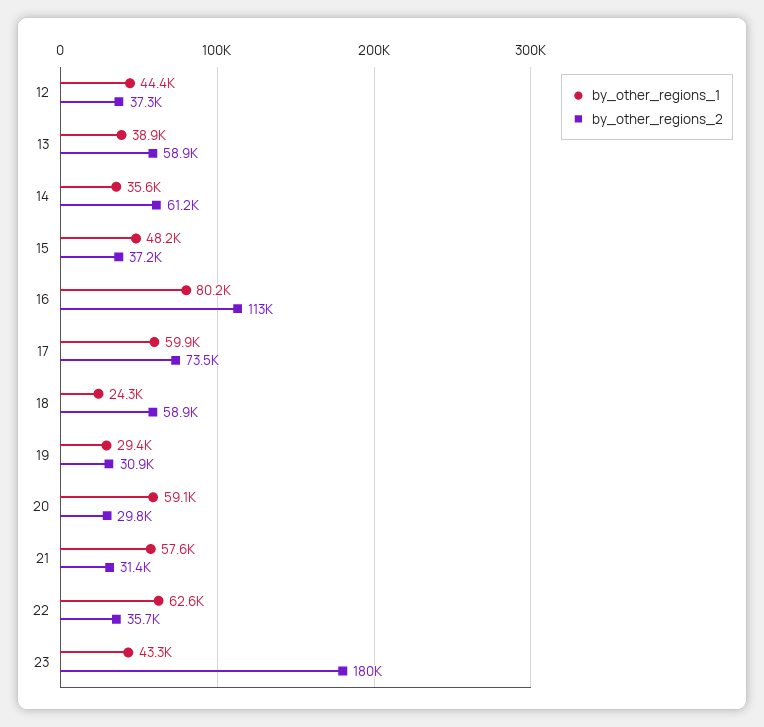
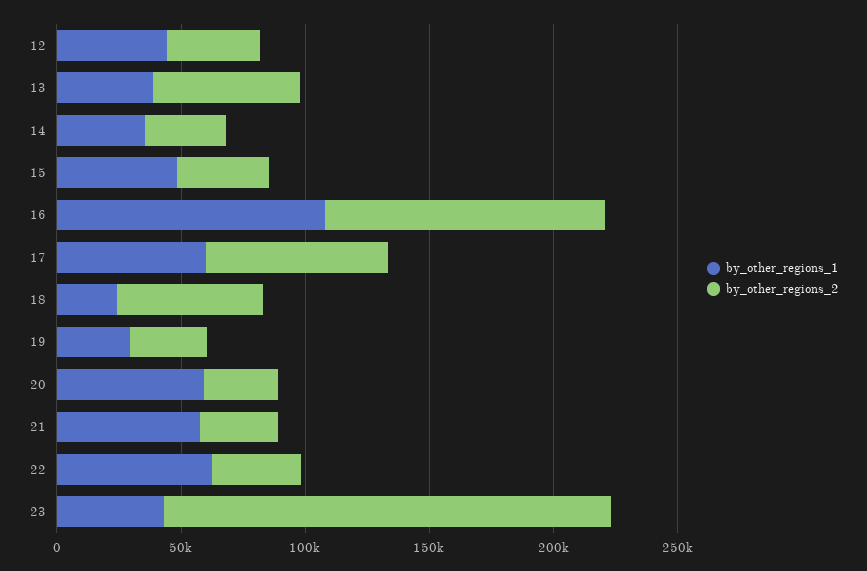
by_other_regions_2, 14: 61200 -> 30000
by_other_regions_1, 16: 80200 -> 110000

